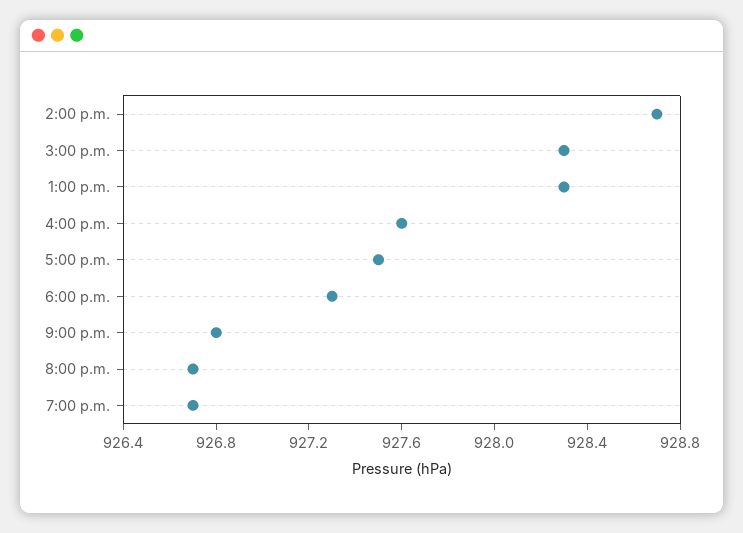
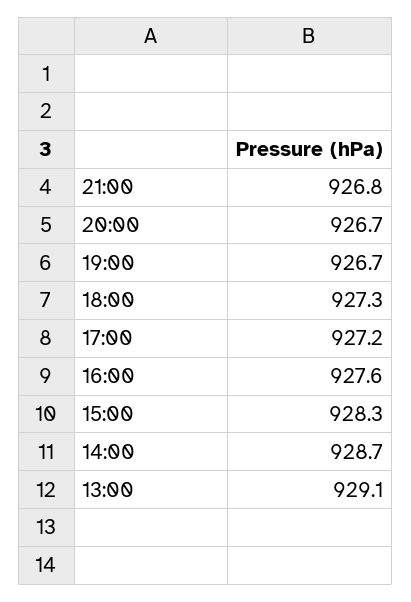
1:00 p.m.: 928.3 -> 929.1
5:00 p.m.: 927.5 -> 927.2

